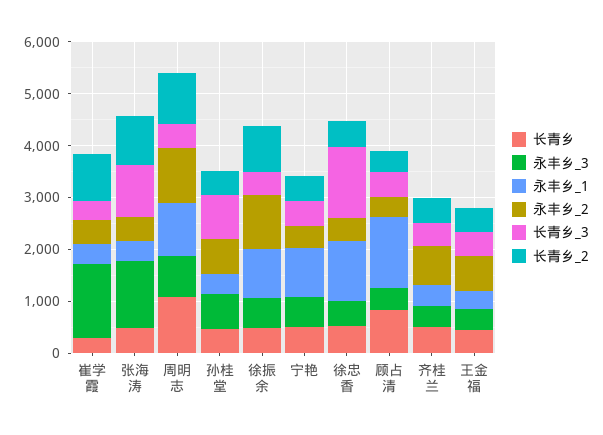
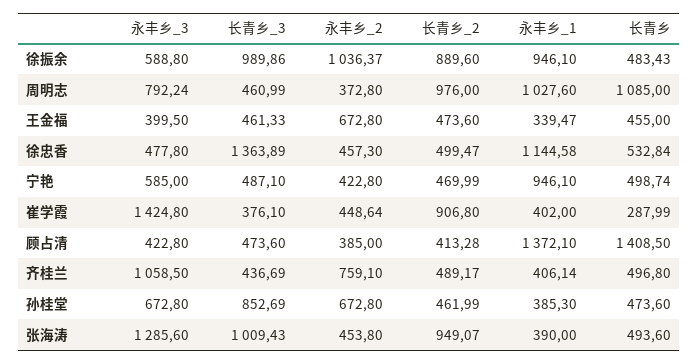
永丰乡_2, 周明志: 1000 -> 372.8
长青乡_3, 徐振余: 400 -> 989.86
长青乡, 顾占清: 800 -> 1408.5
永丰乡_3, 齐桂兰: 400 -> 1058.5

